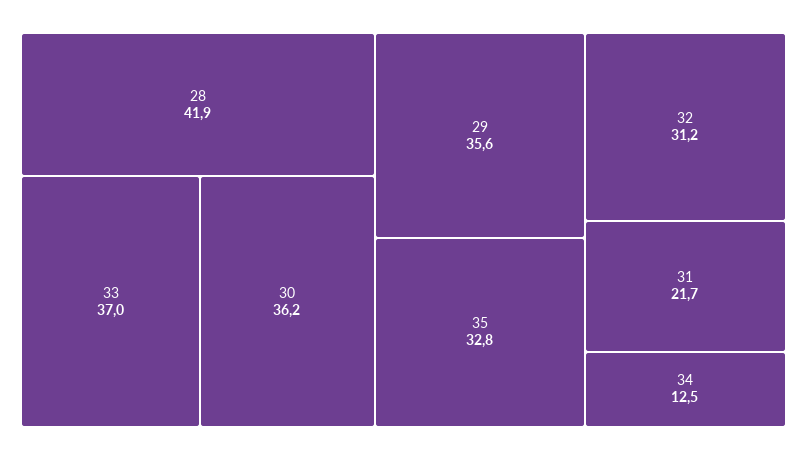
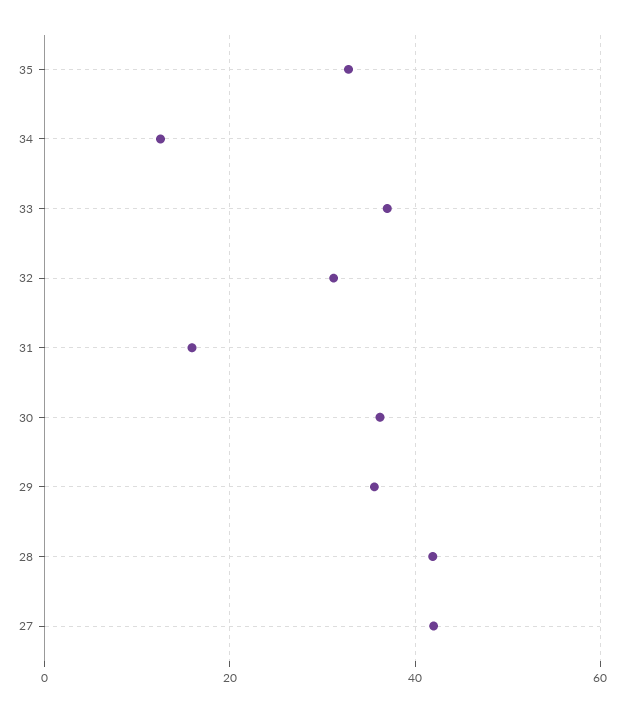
31: 21.7 -> 16
27: none -> 42

